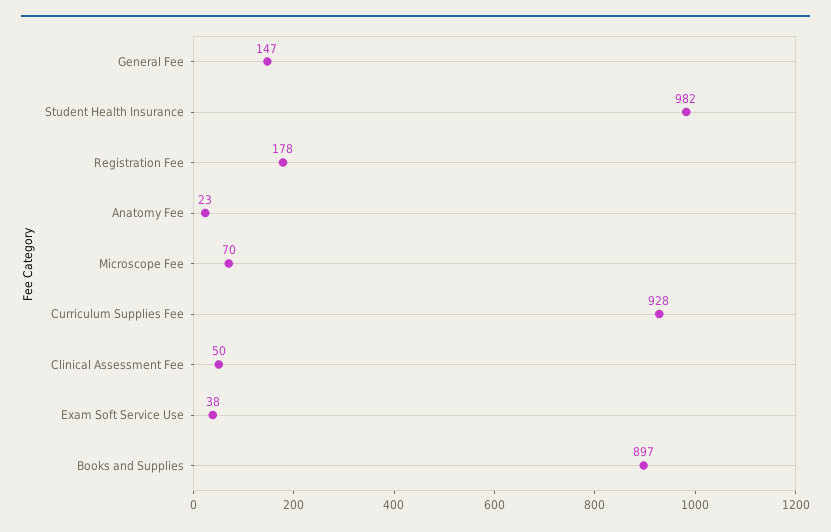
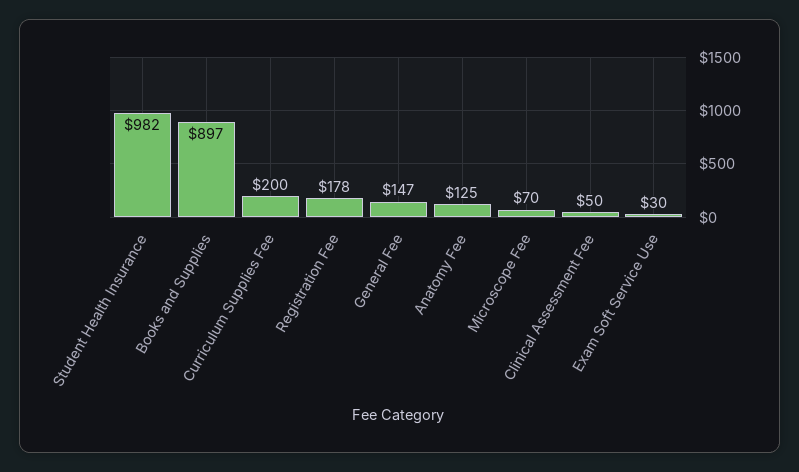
Anatomy Fee: 23 -> 125
Curriculum Supplies Fee: 928 -> 200
Exam Soft Service Use: 38 -> 30

